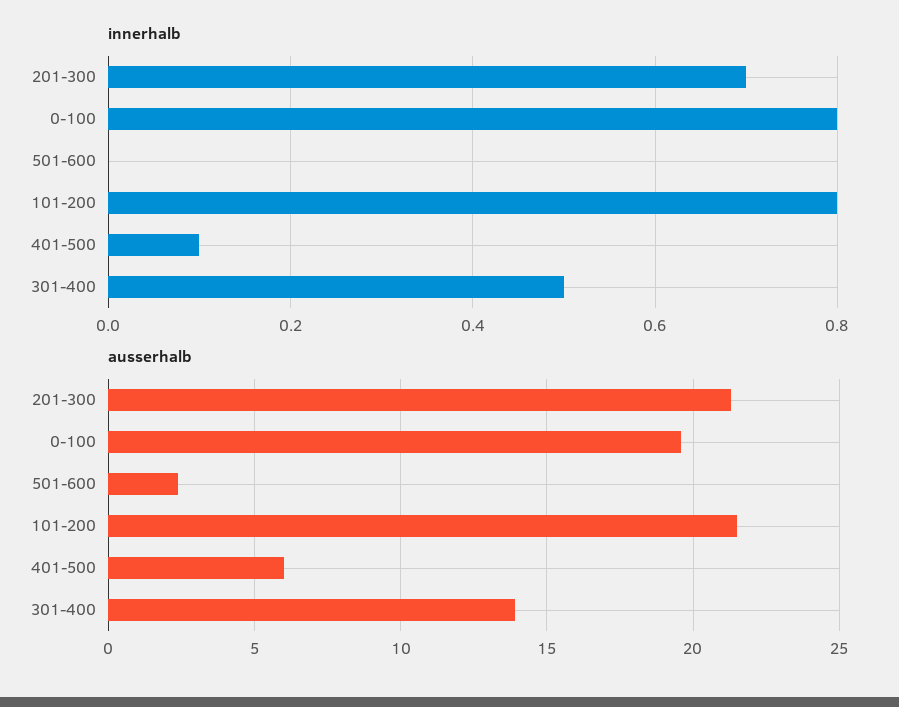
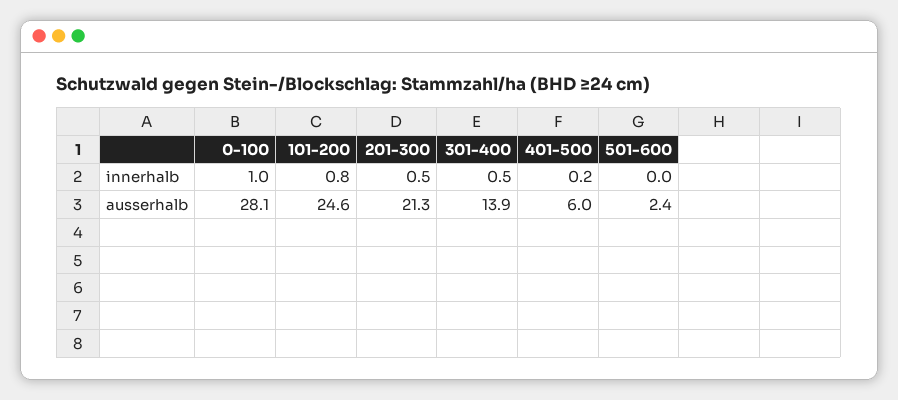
innerhalb, 201-300: 0.7 -> 0.5
innerhalb, 0-100: 0.8 -> 1
innerhalb, 401-500: 0.1 -> 0.2
ausserhalb, 0-100: 19.5 -> 28.1
ausserhalb, 101-200: 21.5 -> 24.6

